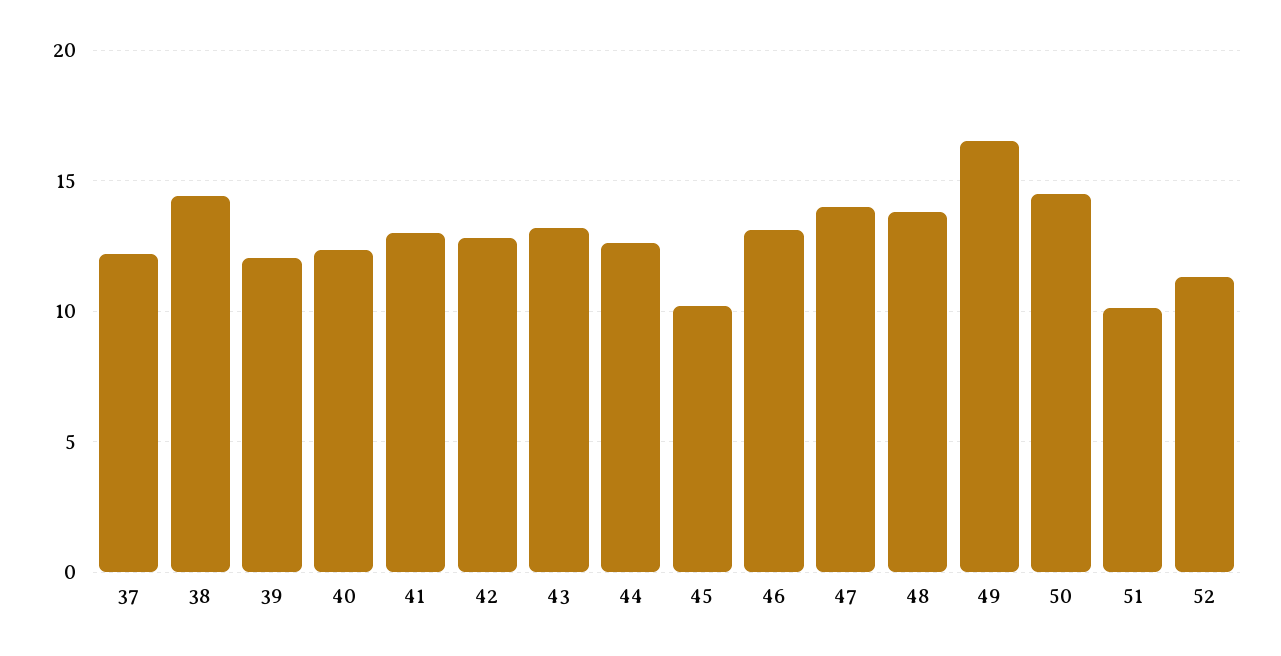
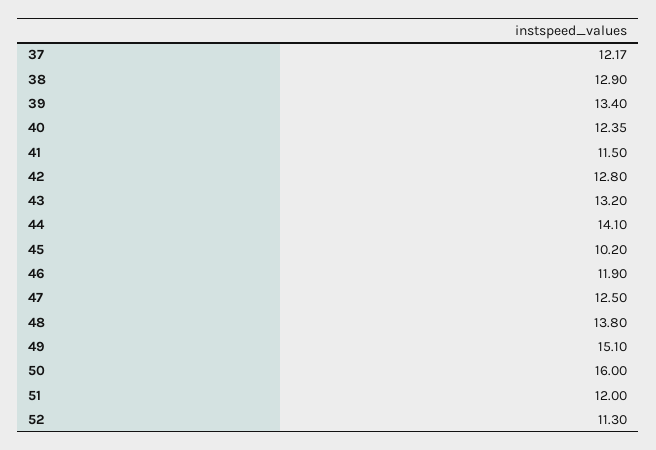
38: 14.5 -> 12.9
39: 12 -> 13.4
41: 13 -> 11.5
44: 12.5 -> 14.1
46: 13 -> 11.9
47: 14 -> 12.5
49: 16.5 -> 15.1
50: 14.5 -> 16
51: 10 -> 12

